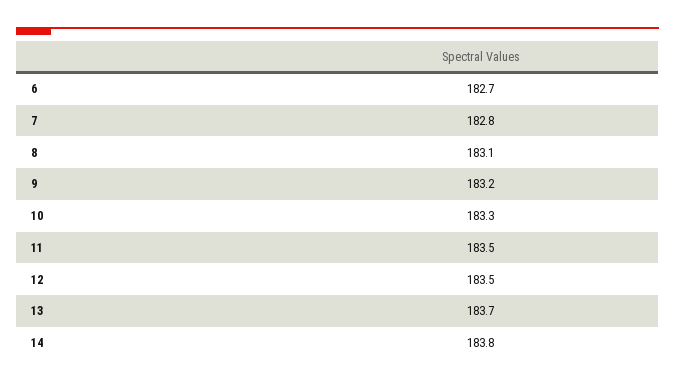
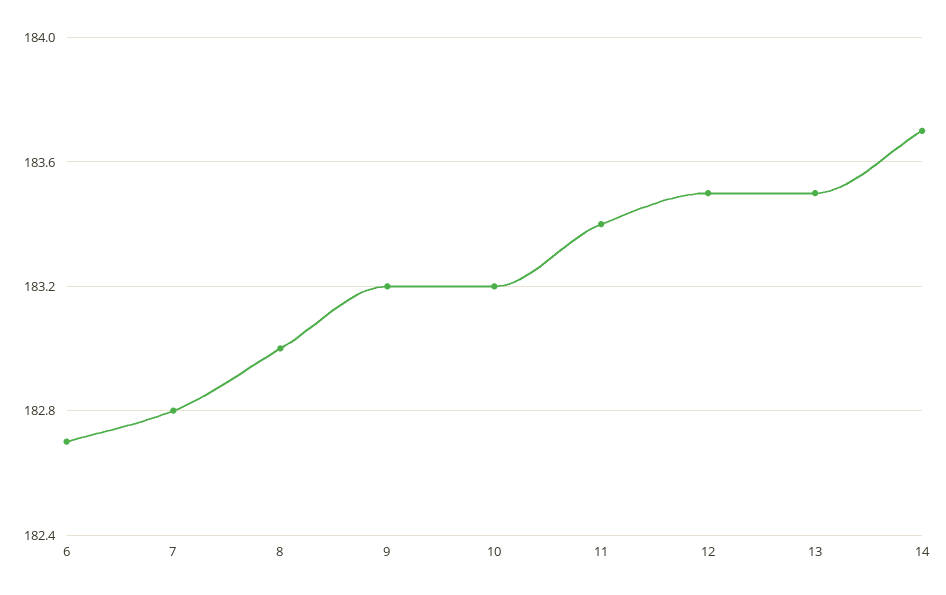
8: 183.1 -> 183
10: 183.3 -> 183.2
11: 183.5 -> 183.4
13: 183.7 -> 183.5
14: 183.8 -> 183.7

